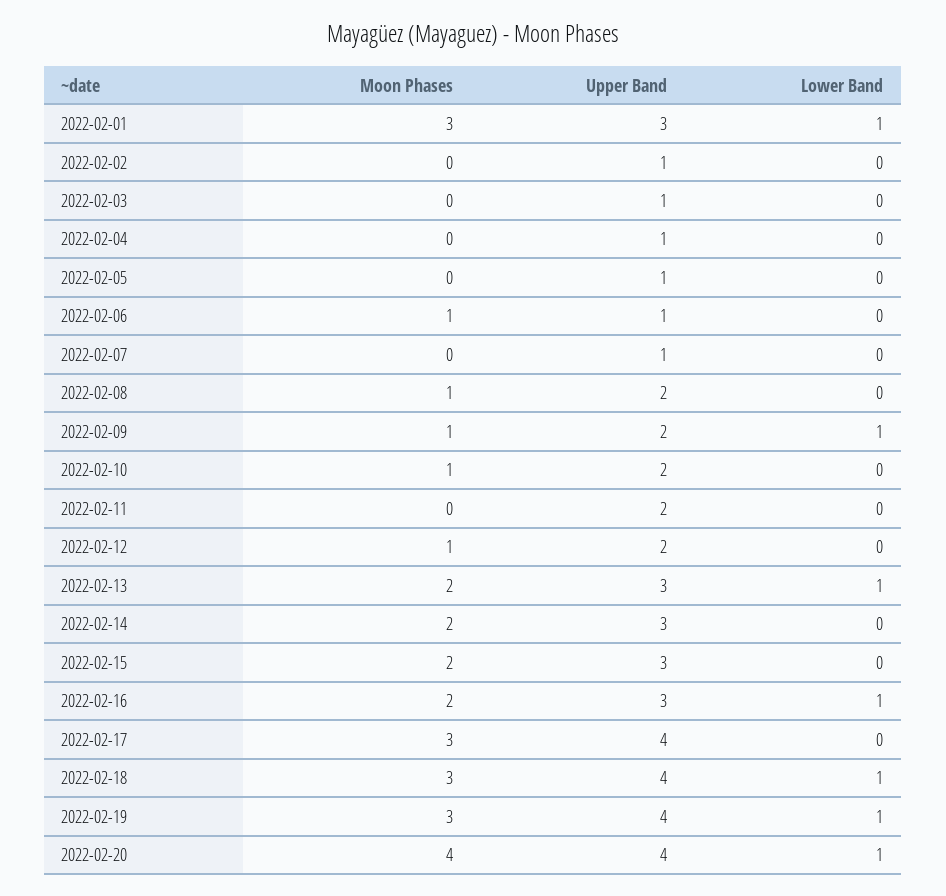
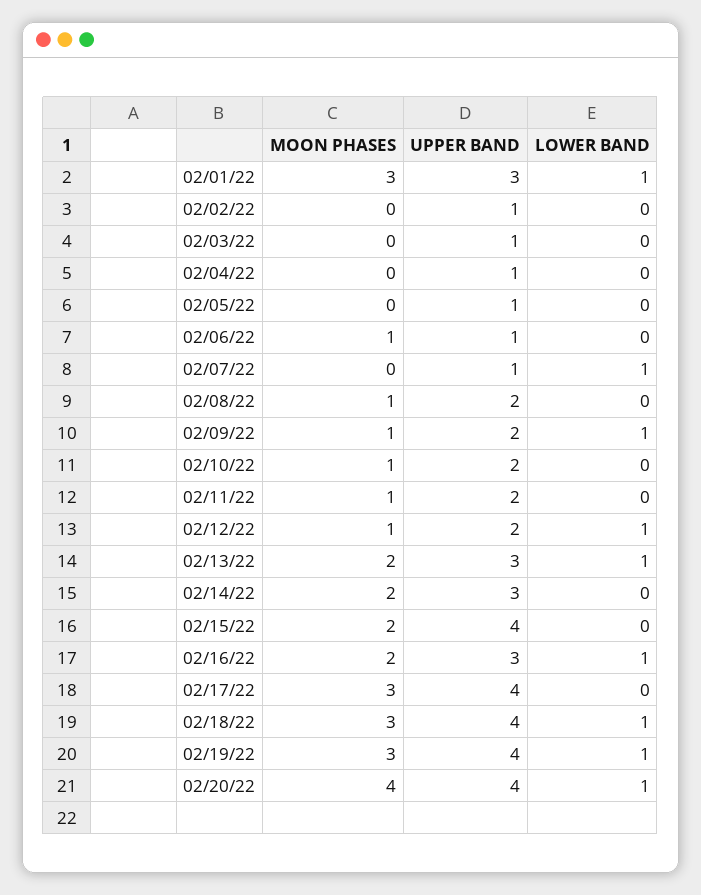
Lower Band, 2022-02-07: 0 -> 1
Moon Phases, 2022-02-11: 0 -> 1
Lower Band, 2022-02-12: 0 -> 1
Upper Band, 2022-02-15: 3 -> 4

